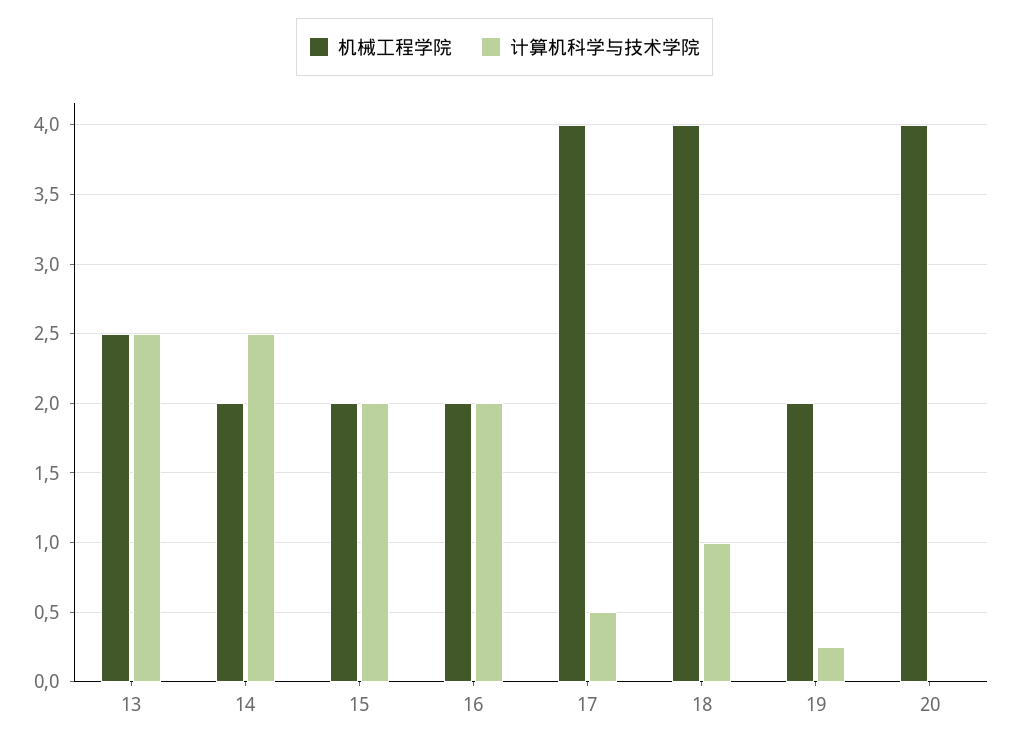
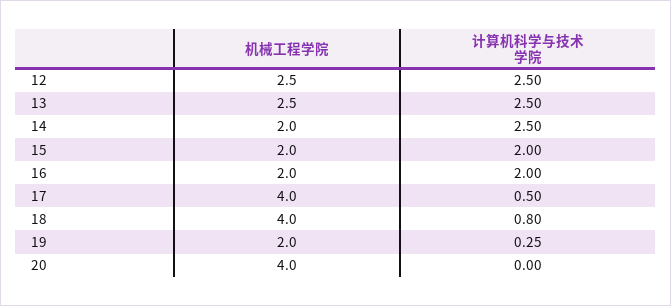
计算机科学与技术学院, 18: 1 -> 0.8
机械工程学院, 12: none -> 2.5
计算机科学与技术学院, 12: none -> 2.5

